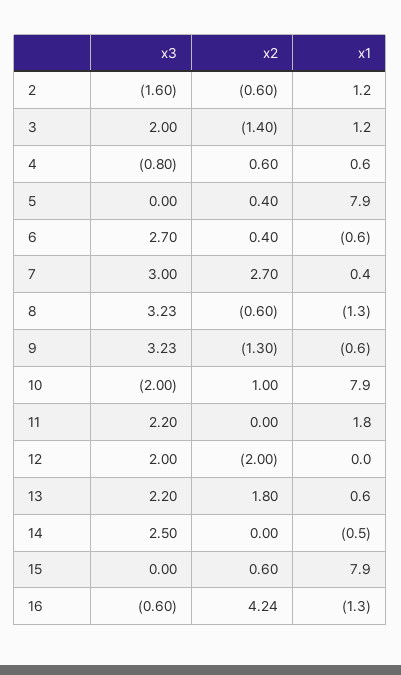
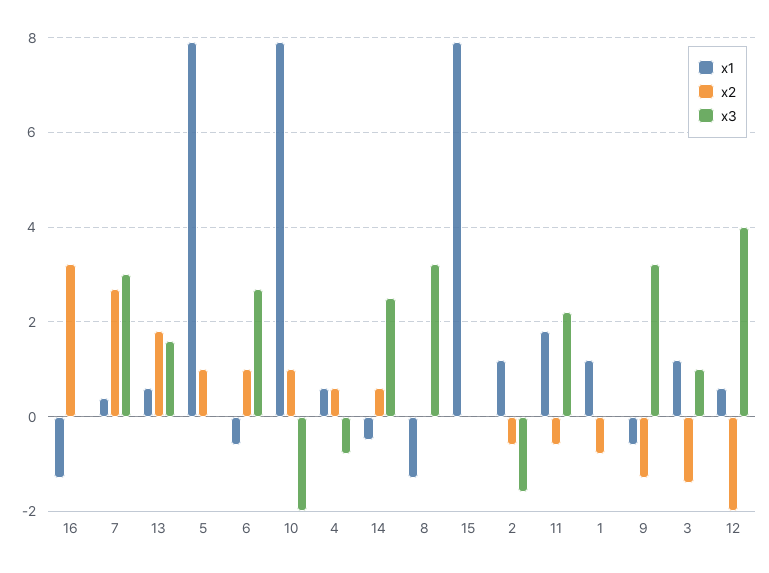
x3, 3: 2 -> 1
x2, 5: 0.4 -> 1
x2, 6: 0.4 -> 1
x2, 8: -0.6 -> 0
x2, 11: 0 -> -0.6
x3, 12: 2 -> 4
x1, 12: 0 -> 0.6
x3, 13: 2.2 -> 1.6
x2, 14: 0 -> 0.6
x2, 15: 0.6 -> 0
x3, 16: -0.6 -> 0
x2, 16: 4.24 -> 3.2
x1, 1: none -> 1.2
x2, 1: none -> -0.8
x3, 1: none -> 0

